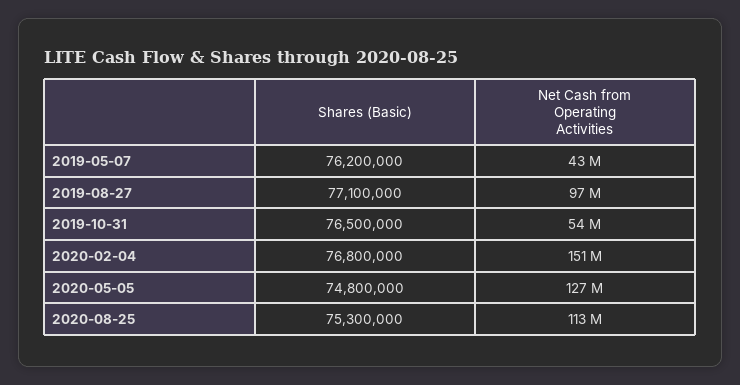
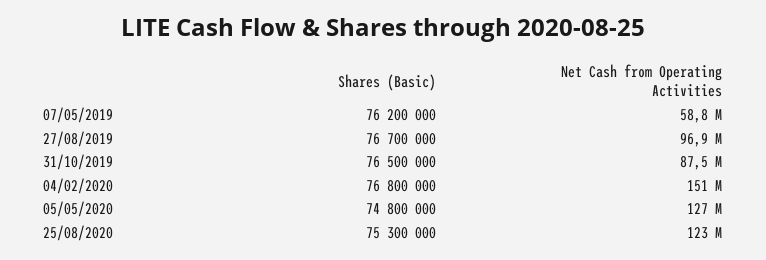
Net Cash from Operating Activities, 2019-05-07: 43000000 -> 58800000
Shares (Basic), 2019-08-27: 77100000 -> 76700000
Net Cash from Operating Activities, 2019-10-31: 54000000 -> 87500000
Net Cash from Operating Activities, 2020-08-25: 113000000 -> 123000000

